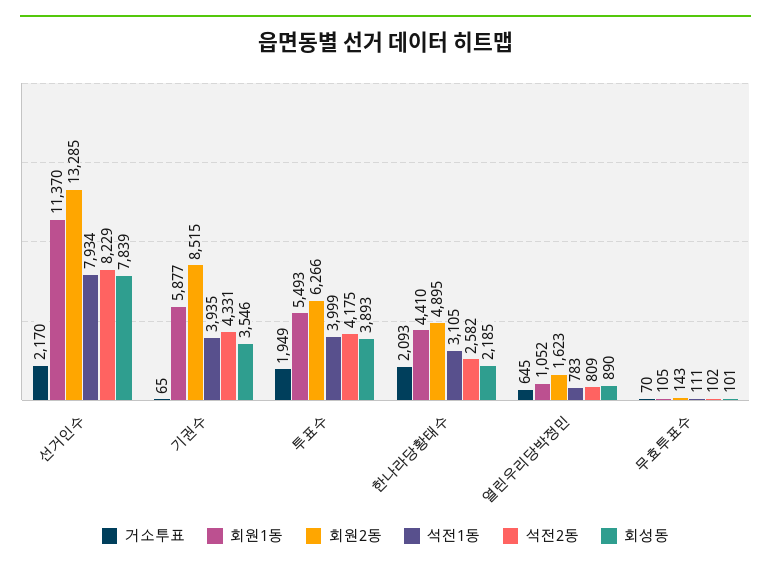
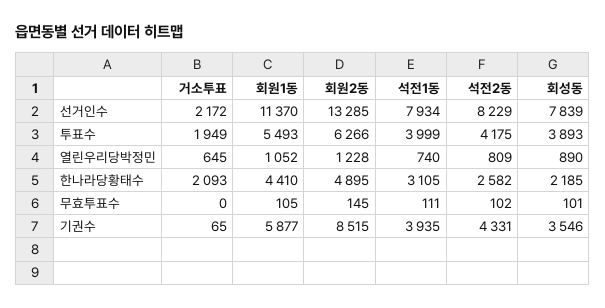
거소투표, 선거인수: 2170 -> 2172
회원2동, 열린우리당박정민: 1623 -> 1228
석전1동, 열린우리당박정민: 783 -> 740
거소투표, 무효투표수: 70 -> 0
회원2동, 무효투표수: 143 -> 145

